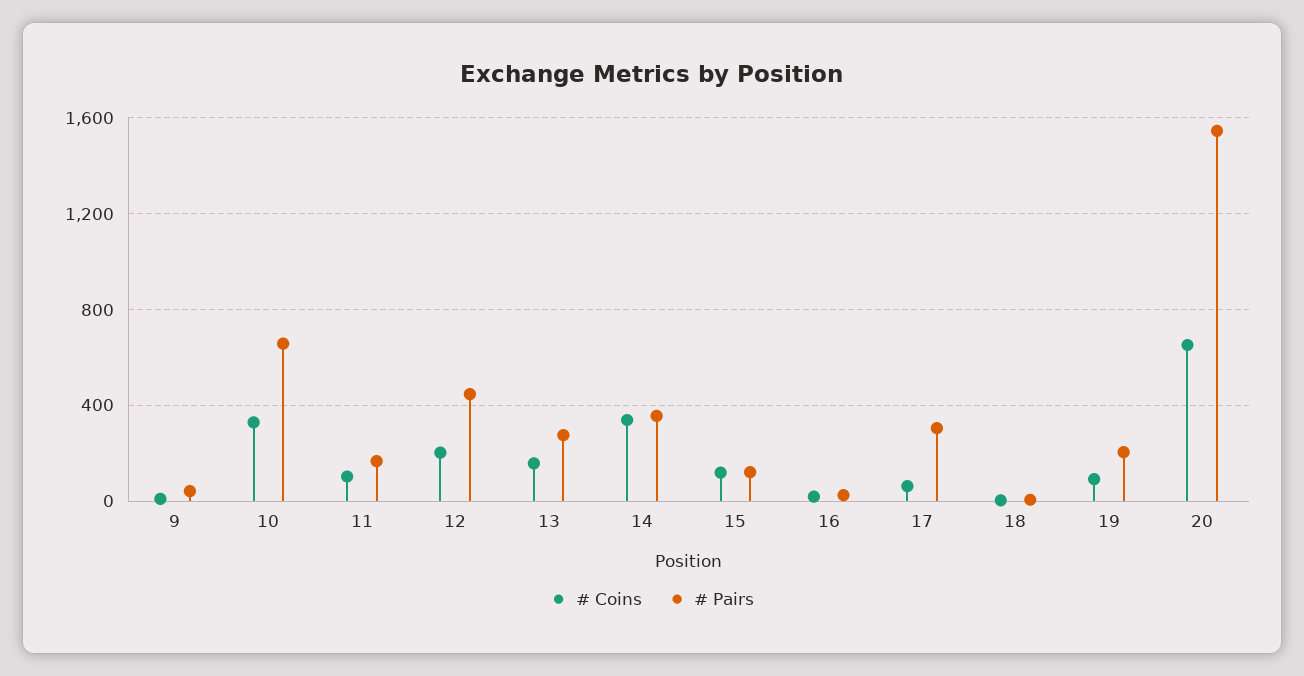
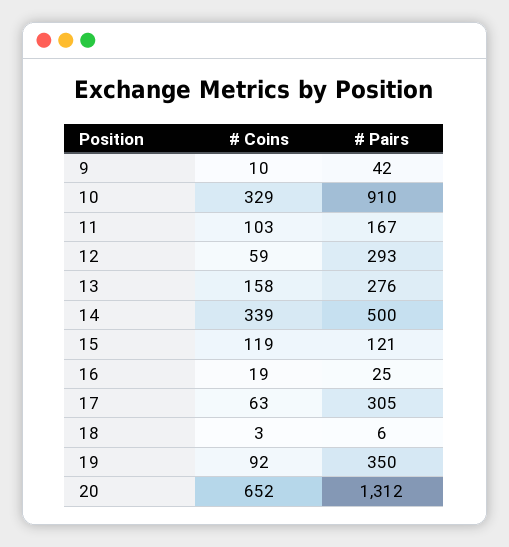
# Pairs, 10: 650 -> 910
# Coins, 12: 200 -> 59
# Pairs, 12: 450 -> 293
# Pairs, 14: 350 -> 500
# Pairs, 19: 200 -> 350
# Pairs, 20: 1550 -> 1312

